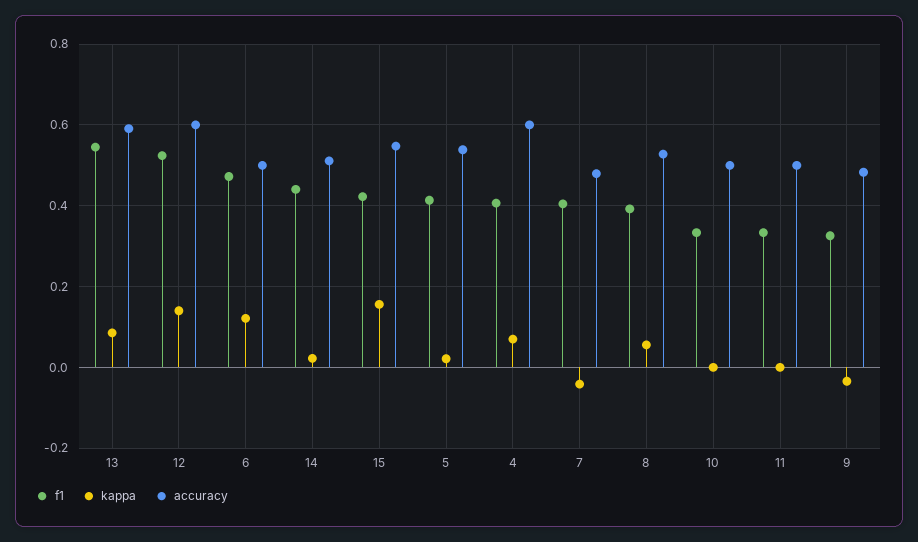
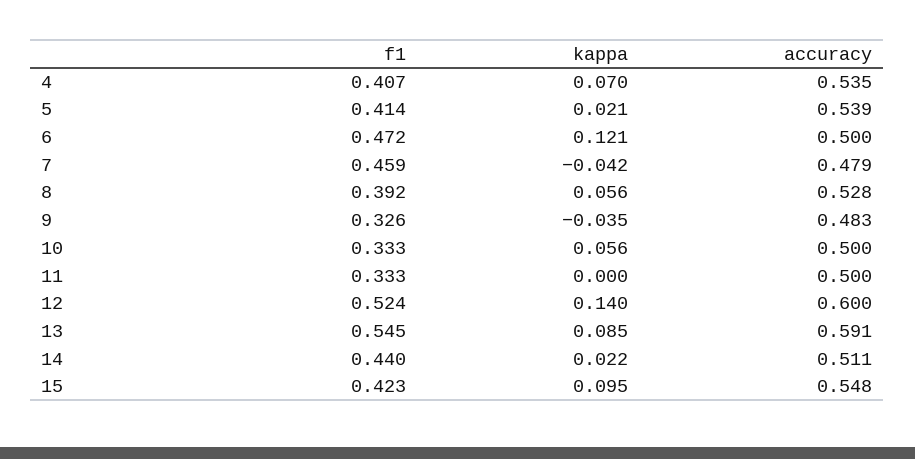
kappa, 15: 0.16 -> 0.095
accuracy, 4: 0.6 -> 0.535
f1, 7: 0.4 -> 0.459
kappa, 10: 0 -> 0.056

